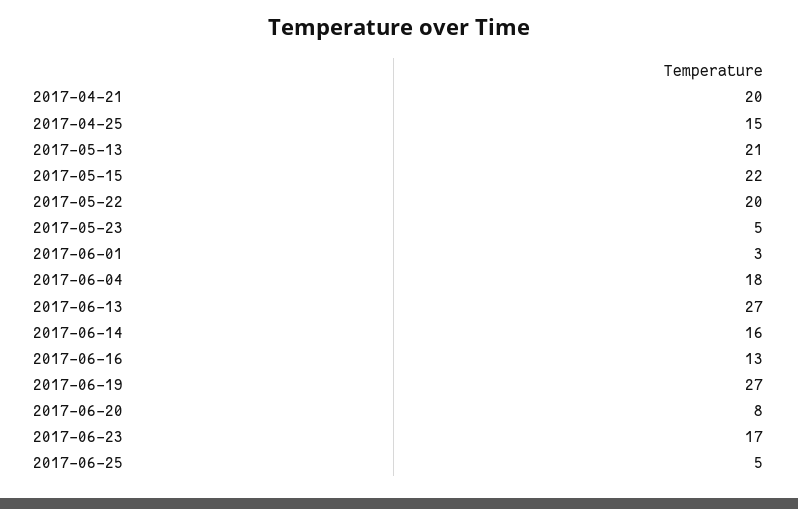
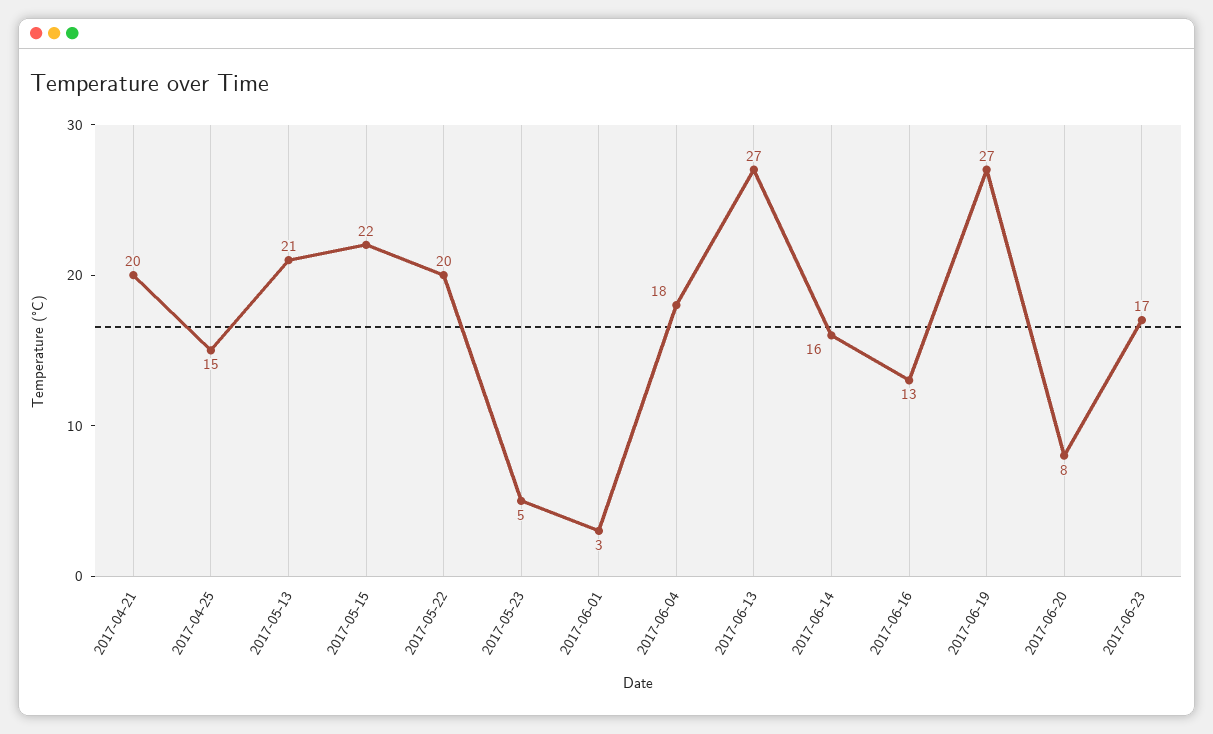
2017-06-25: 5 -> none

